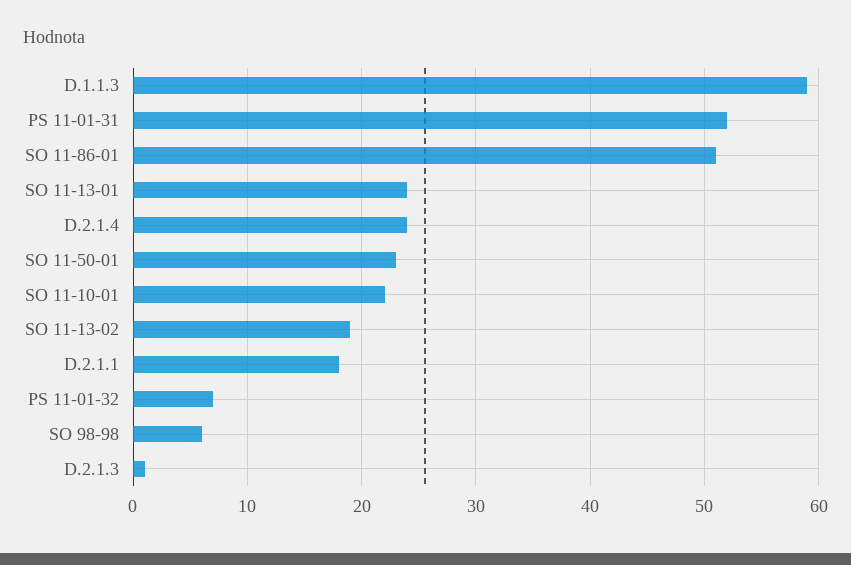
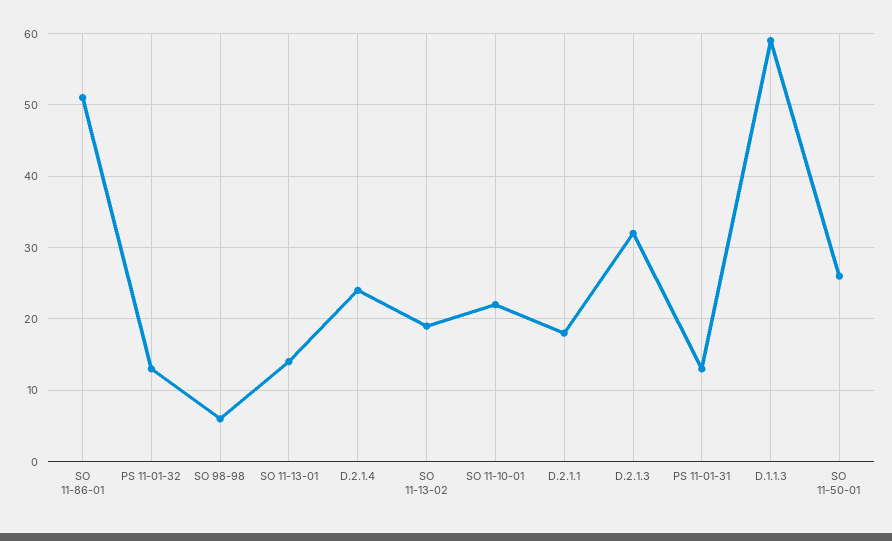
PS 11-01-31: 52 -> 13
SO 11-13-01: 24 -> 14
SO 11-50-01: 23 -> 26
PS 11-01-32: 7 -> 13
D.2.1.3: 1 -> 32

